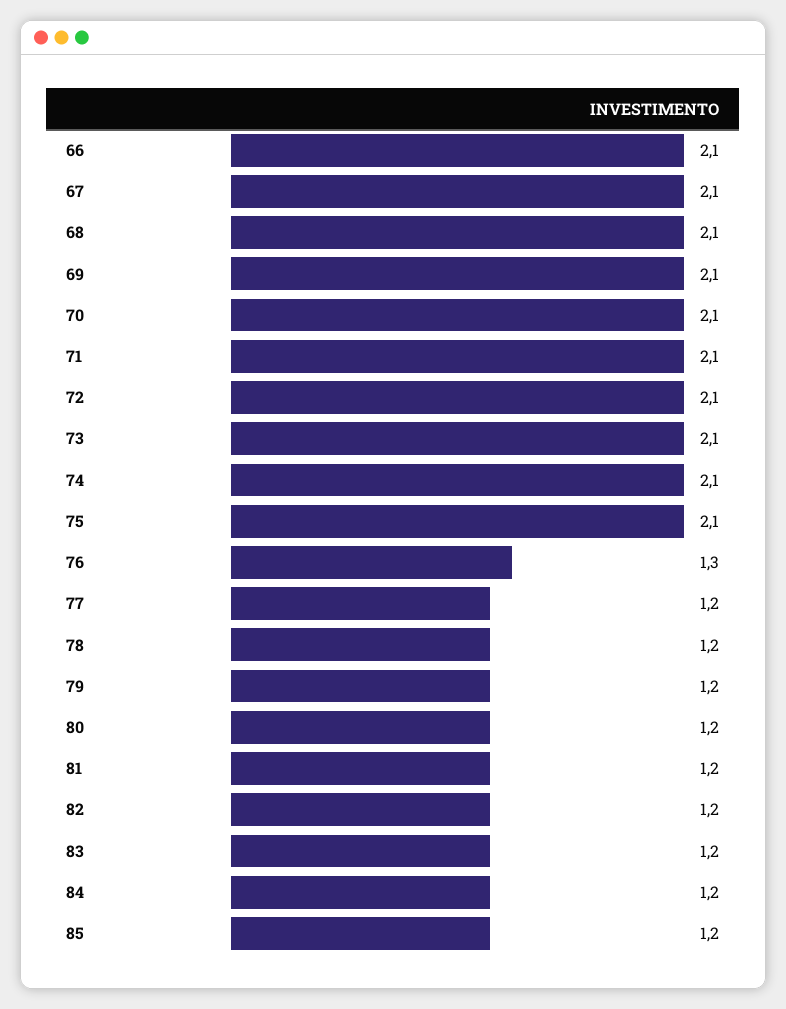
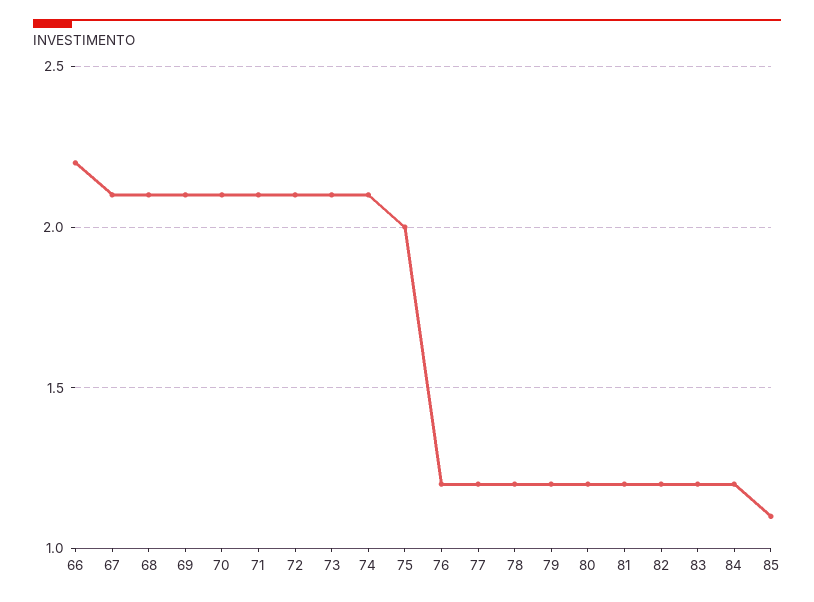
66: 2.1 -> 2.2
75: 2.1 -> 2
76: 1.3 -> 1.2
85: 1.2 -> 1.1

